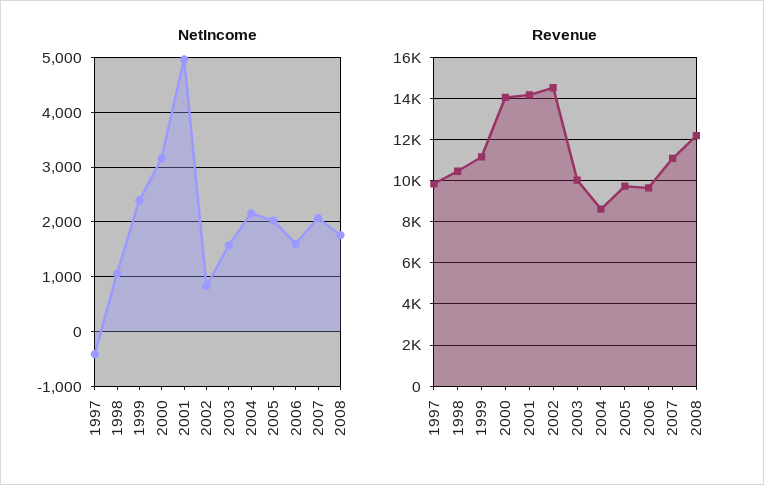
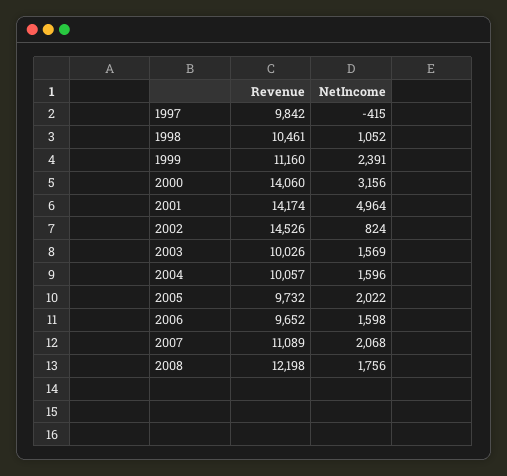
NetIncome, 2004: 2200 -> 1596
Revenue, 2004: 8500 -> 10057

